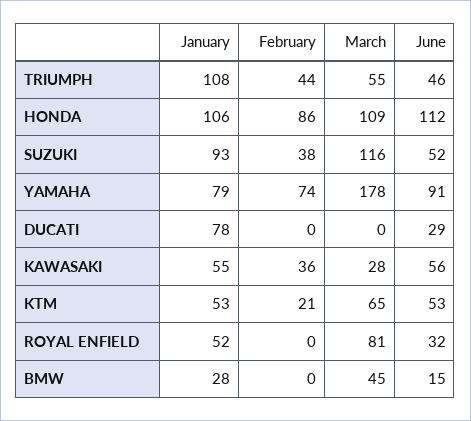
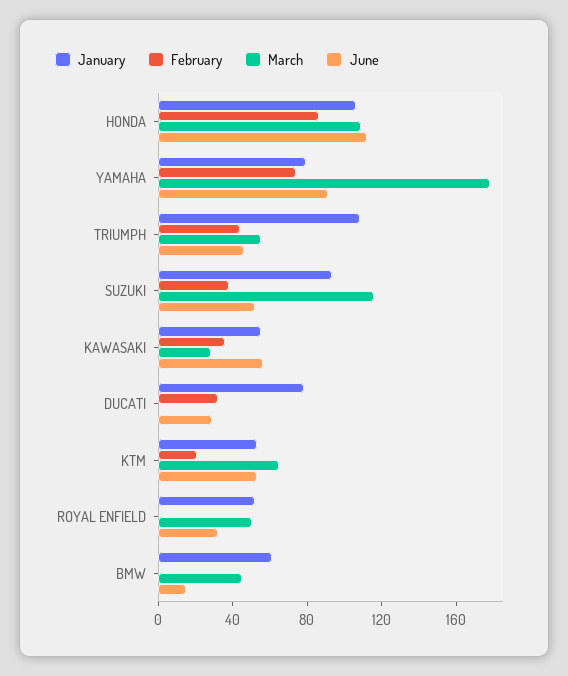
February, DUCATI: 0 -> 30
March, ROYAL ENFIELD: 81 -> 50
January, BMW: 28 -> 60

